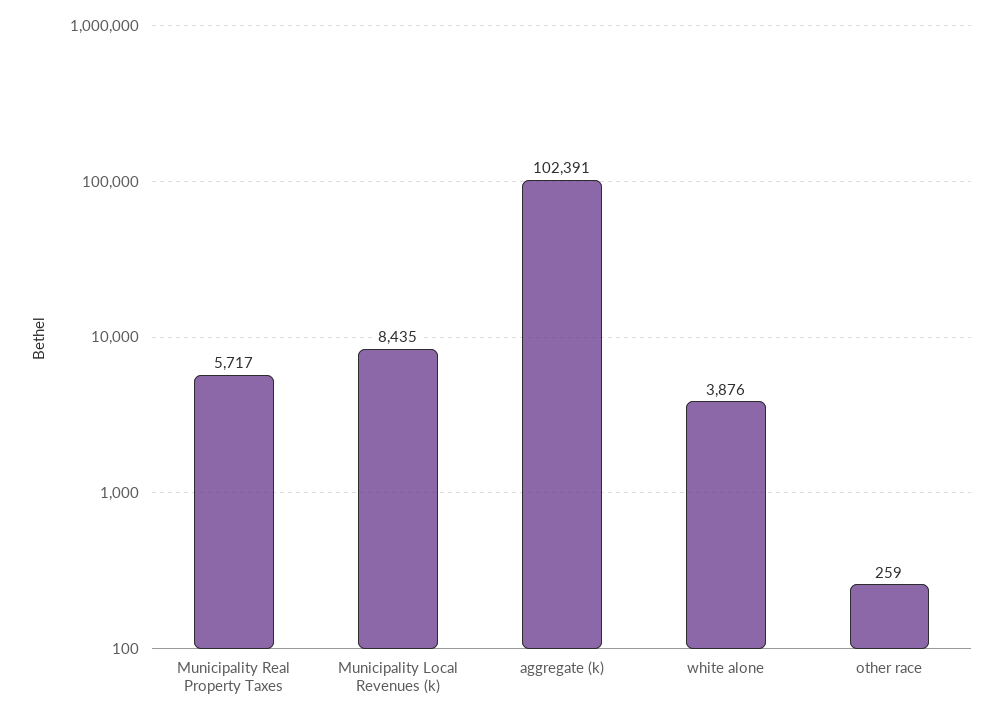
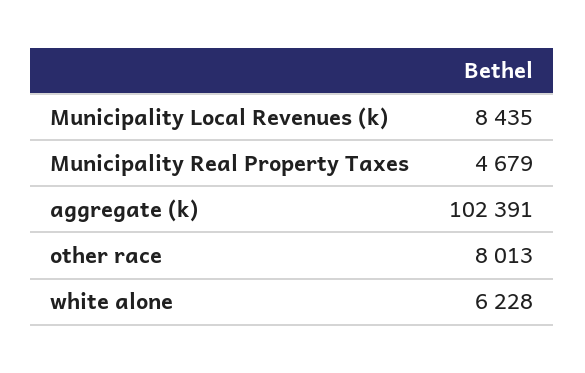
Municipality Real Property Taxes: 5717 -> 4679
white alone: 3876 -> 6228
other race: 259 -> 8013

